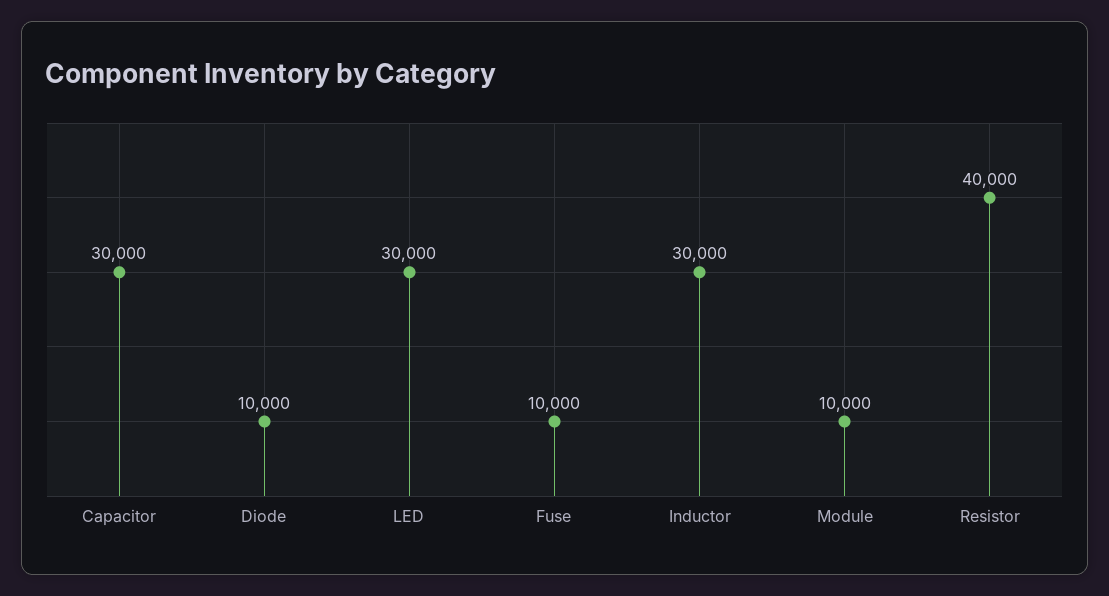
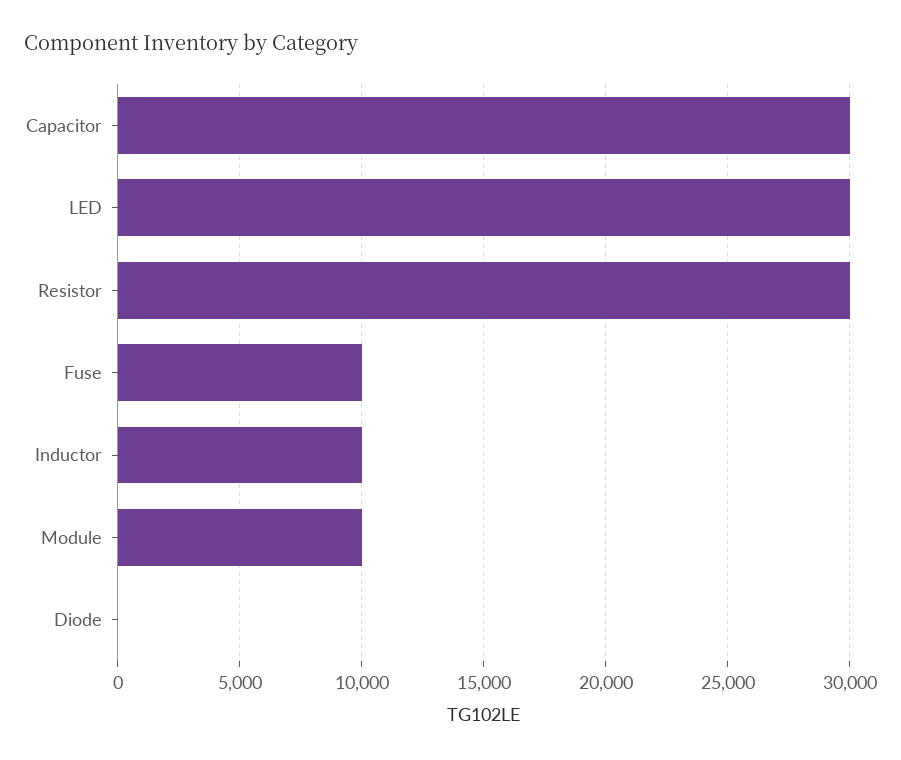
Diode: 10000 -> 0
Inductor: 30000 -> 10000
Resistor: 40000 -> 30000

